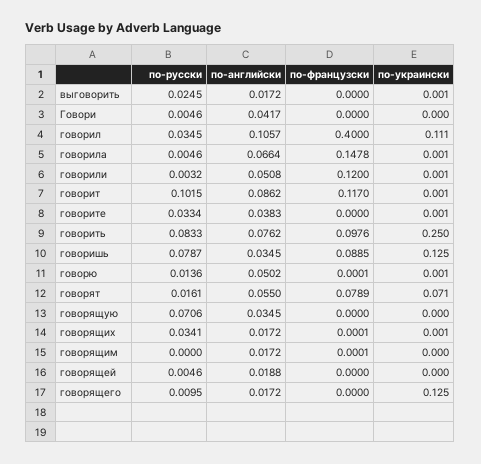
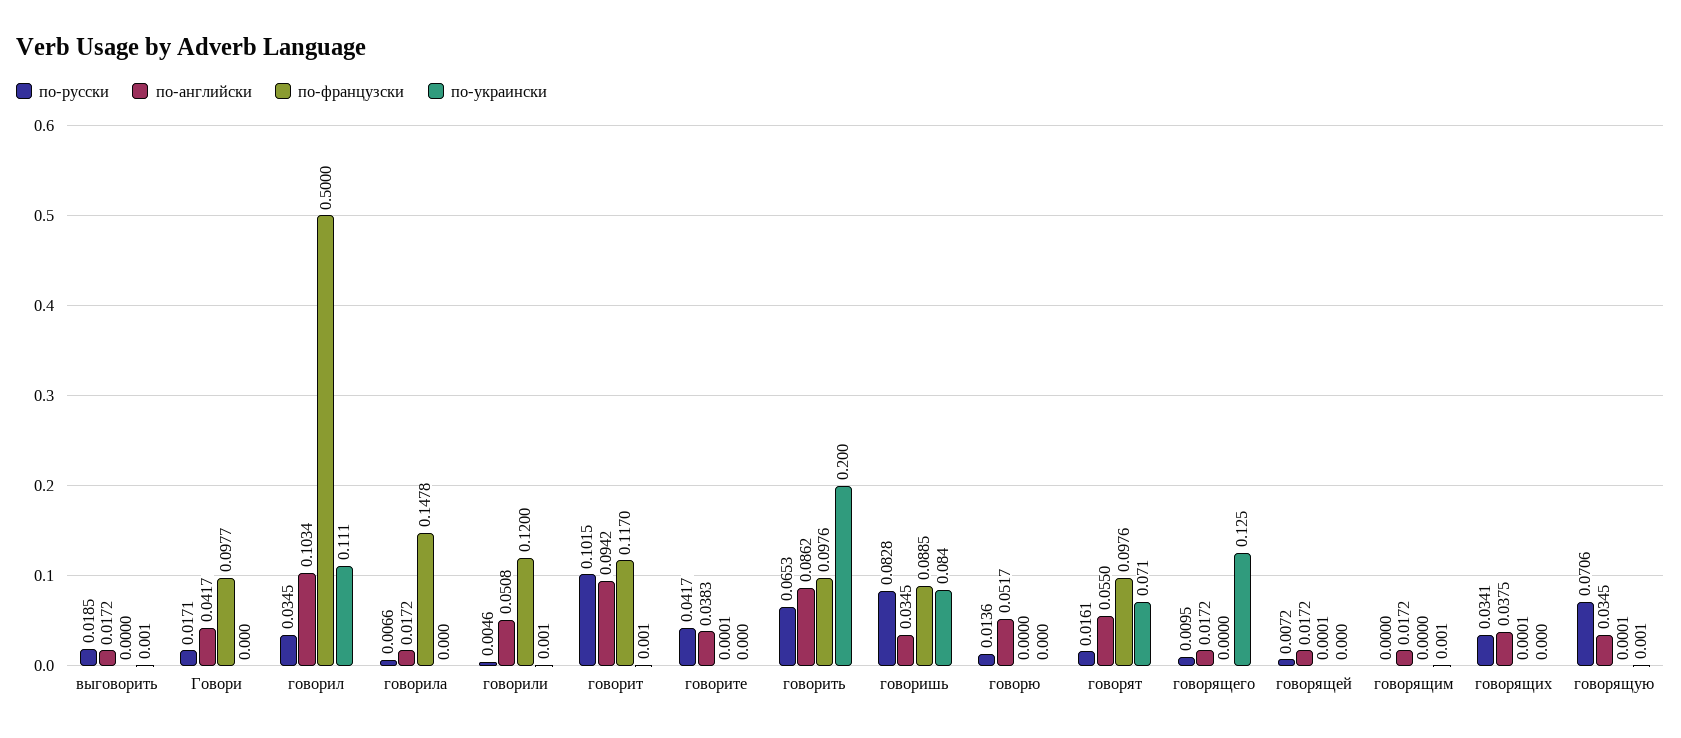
по-русски, выговорить: 0.0245 -> 0.0185
по-русски, Говори: 0.0046 -> 0.0171
по-французски, Говори: 0 -> 0.0977
по-английски, говорил: 0.1057 -> 0.1034
по-французски, говорил: 0.4 -> 0.5
по-русски, говорила: 0.0046 -> 0.0066
по-английски, говорила: 0.0664 -> 0.0172
по-украински, говорила: 0.001 -> 0
по-русски, говорили: 0.0032 -> 0.0046
по-английски, говорит: 0.0862 -> 0.0942
по-русски, говорите: 0.0334 -> 0.0417
по-французски, говорите: 0 -> 0.0001
по-украински, говорите: 0.001 -> 0
по-русски, говорить: 0.0833 -> 0.0653
по-английски, говорить: 0.0762 -> 0.0862
по-украински, говорить: 0.25 -> 0.2
по-русски, говоришь: 0.0787 -> 0.0828
по-украински, говоришь: 0.125 -> 0.084
по-английски, говорю: 0.0502 -> 0.0517
по-французски, говорю: 0.0001 -> 0
по-украински, говорю: 0.001 -> 0
по-французски, говорят: 0.0789 -> 0.0976
по-французски, говорящую: 0 -> 0.0001
по-украински, говорящую: 0 -> 0.001
по-английски, говорящих: 0.0172 -> 0.0375
по-украински, говорящих: 0.001 -> 0
по-французски, говорящим: 0.0001 -> 0
по-украински, говорящим: 0 -> 0.001
по-русски, говорящей: 0.0046 -> 0.0072
по-английски, говорящей: 0.0188 -> 0.0172
по-французски, говорящей: 0 -> 0.0001

